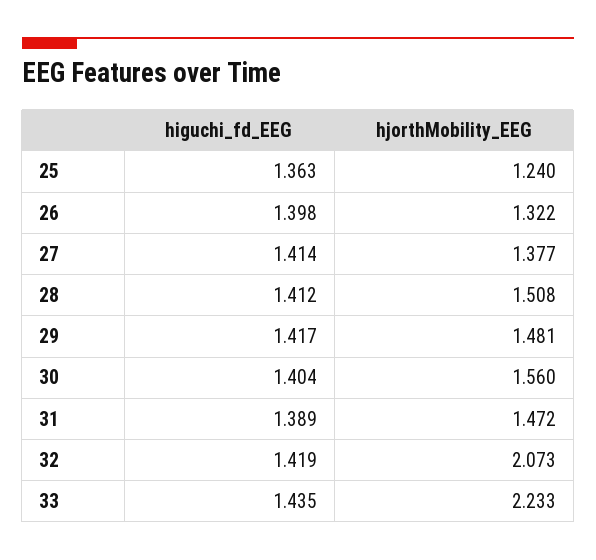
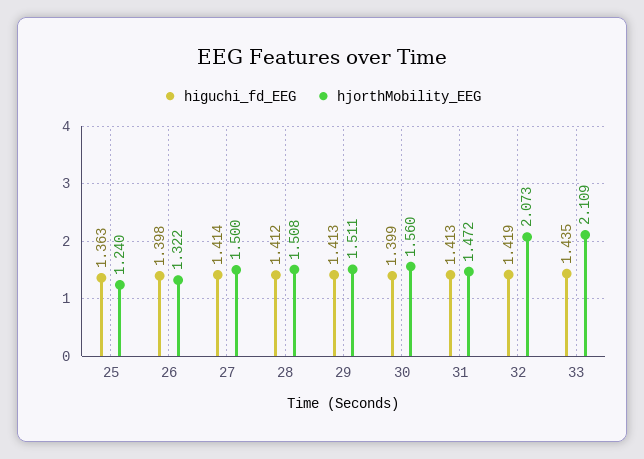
hjorthMobility_EEG, 27: 1.377 -> 1.5
higuchi_fd_EEG, 29: 1.417 -> 1.413
hjorthMobility_EEG, 29: 1.481 -> 1.511
higuchi_fd_EEG, 30: 1.404 -> 1.399
higuchi_fd_EEG, 31: 1.389 -> 1.413
hjorthMobility_EEG, 33: 2.233 -> 2.109

